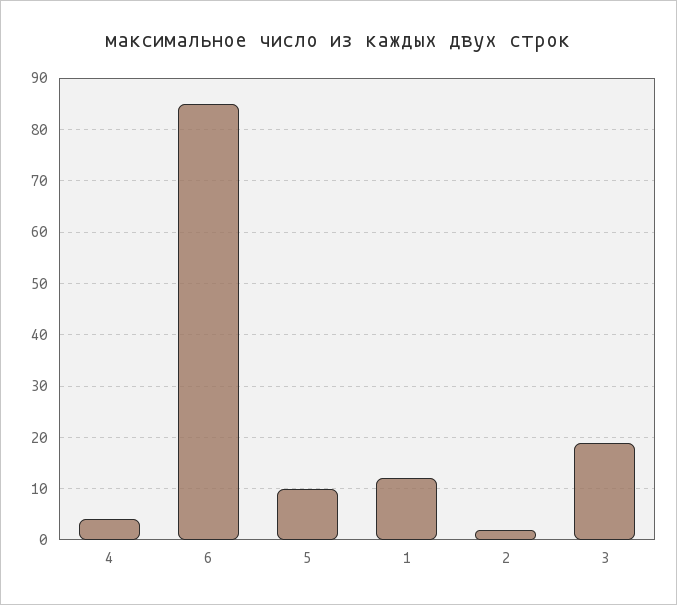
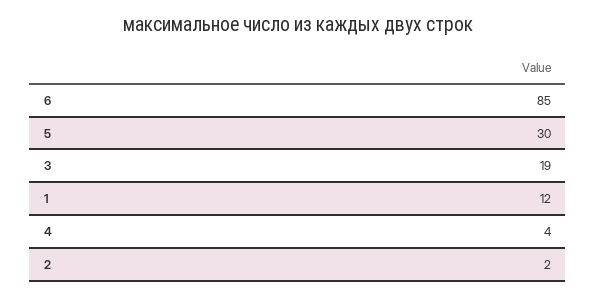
5: 10 -> 30

